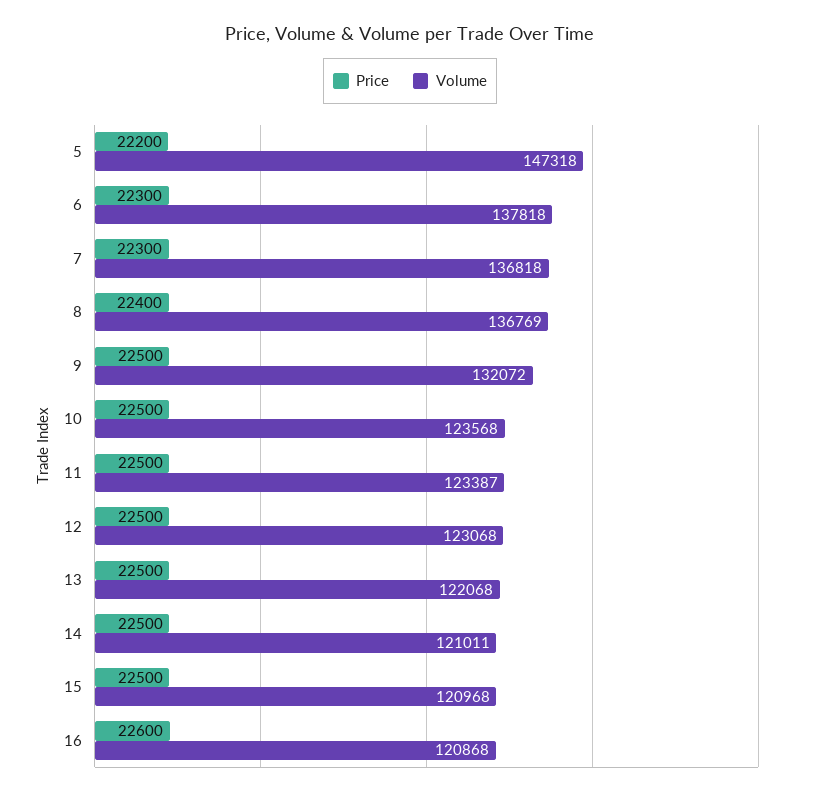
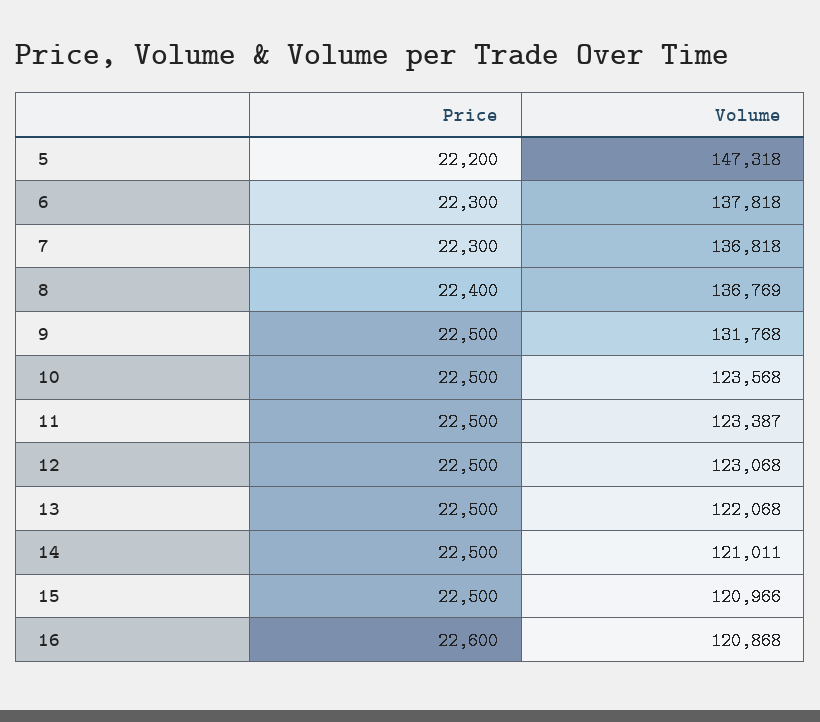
Volume, 9: 132072 -> 131768
Volume, 15: 120968 -> 120966

